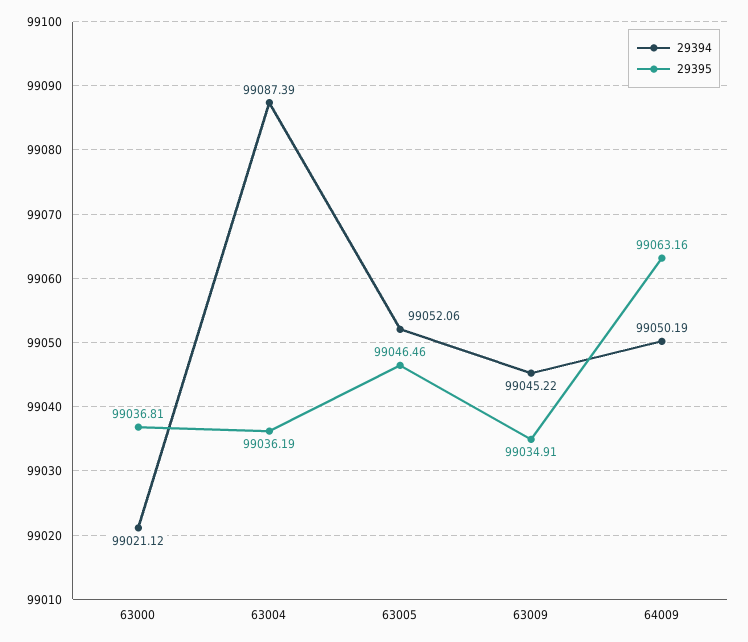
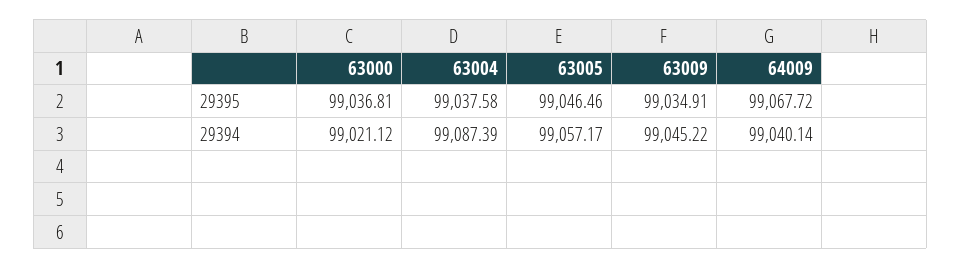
29395, 63004: 99036.19 -> 99037.58
29394, 63005: 99052.06 -> 99057.17
29394, 64009: 99050.19 -> 99040.14
29395, 64009: 99063.16 -> 99067.72

